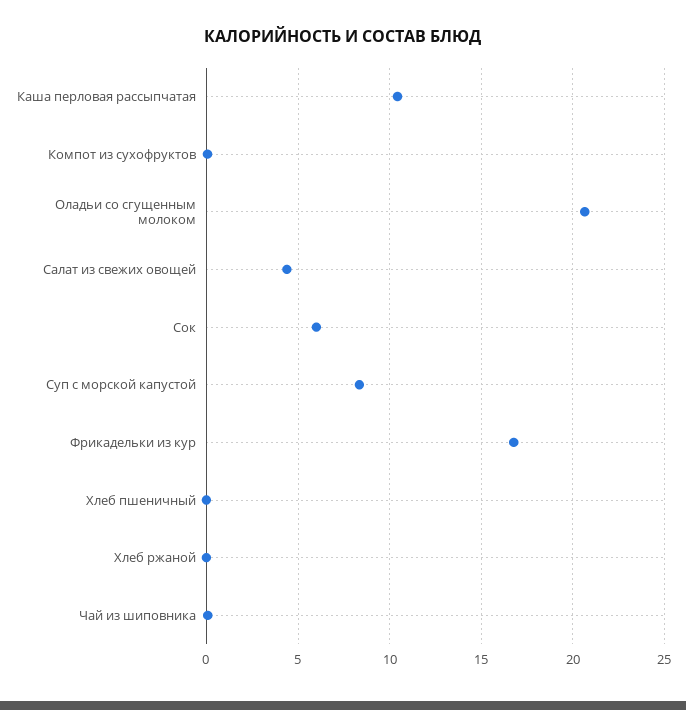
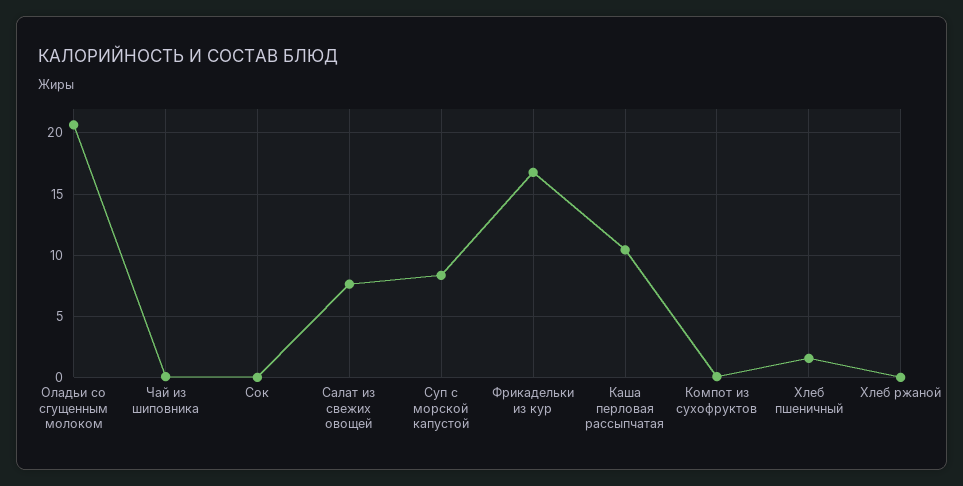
Салат из свежих овощей: 4.5 -> 7.5
Сок: 6 -> 0
Хлеб пшеничный: 0 -> 1.5

